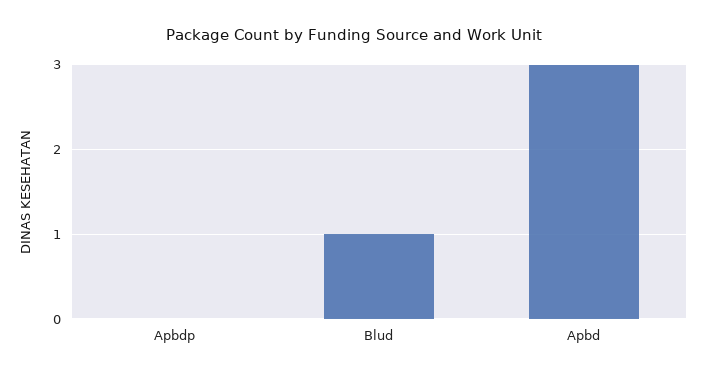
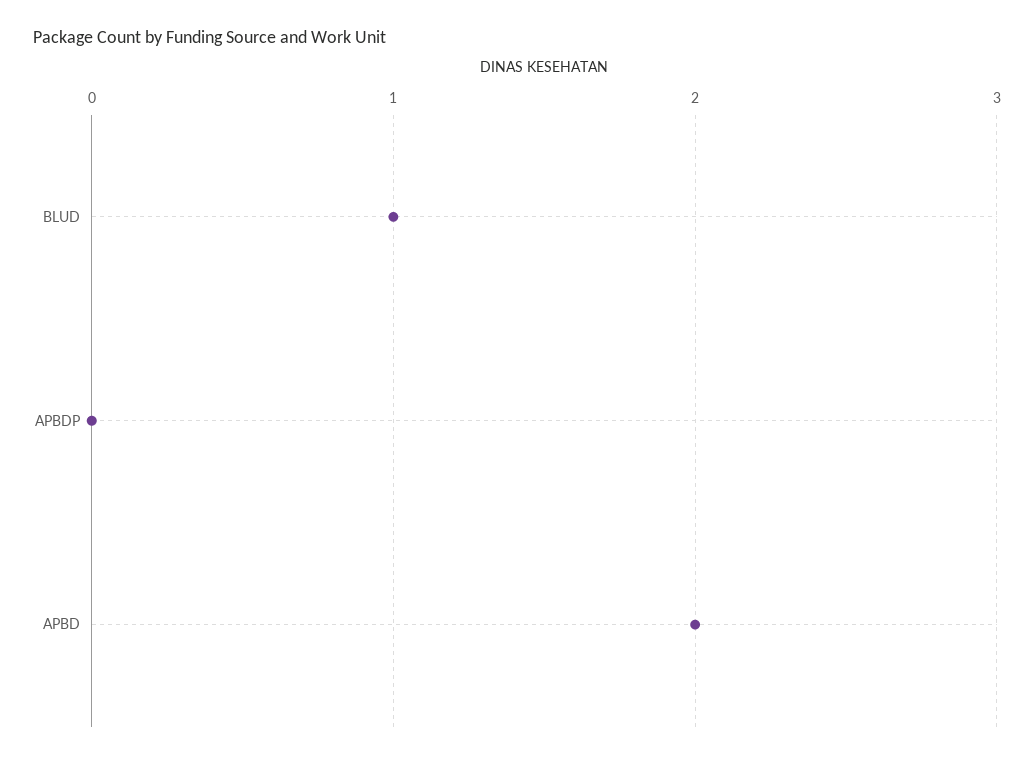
Apbd: 3 -> 2

